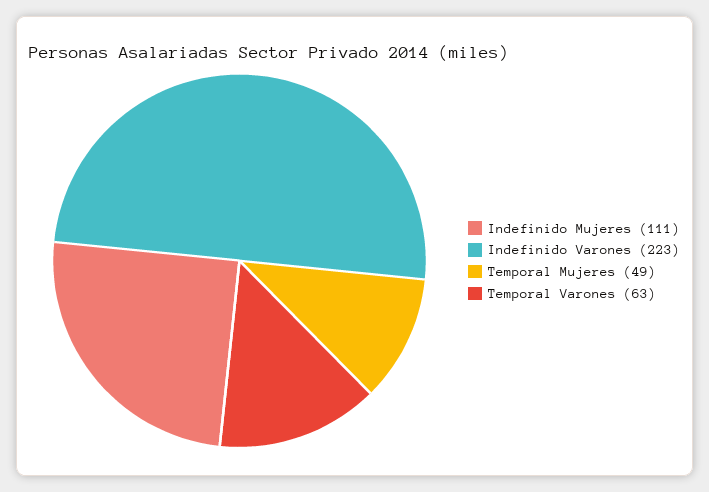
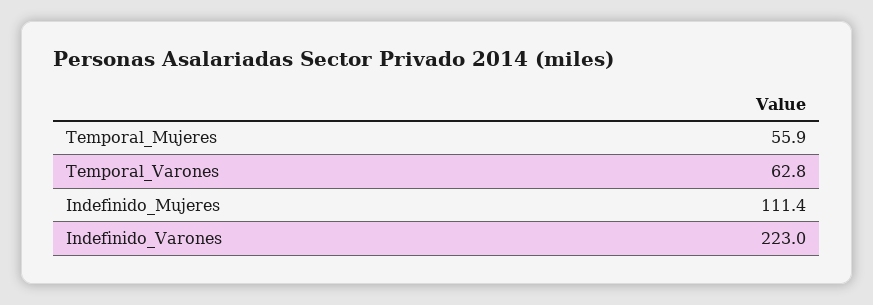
Temporal Mujeres: 49 -> 55.9

